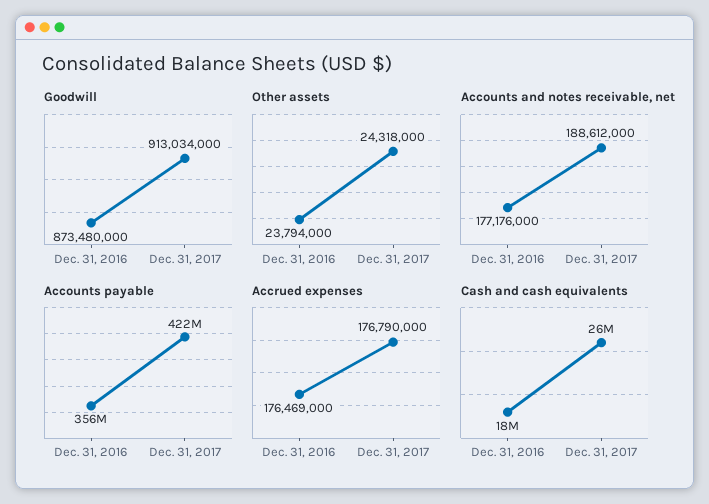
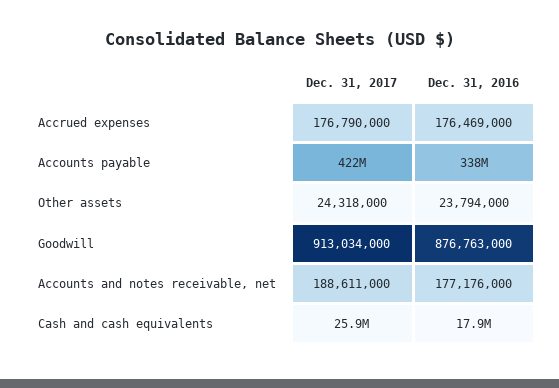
Goodwill, Dec. 31, 2016: 873480000 -> 876763000
Accounts and notes receivable, net, Dec. 31, 2017: 188612000 -> 188611000
Accounts payable, Dec. 31, 2016: 356000000 -> 338000000

